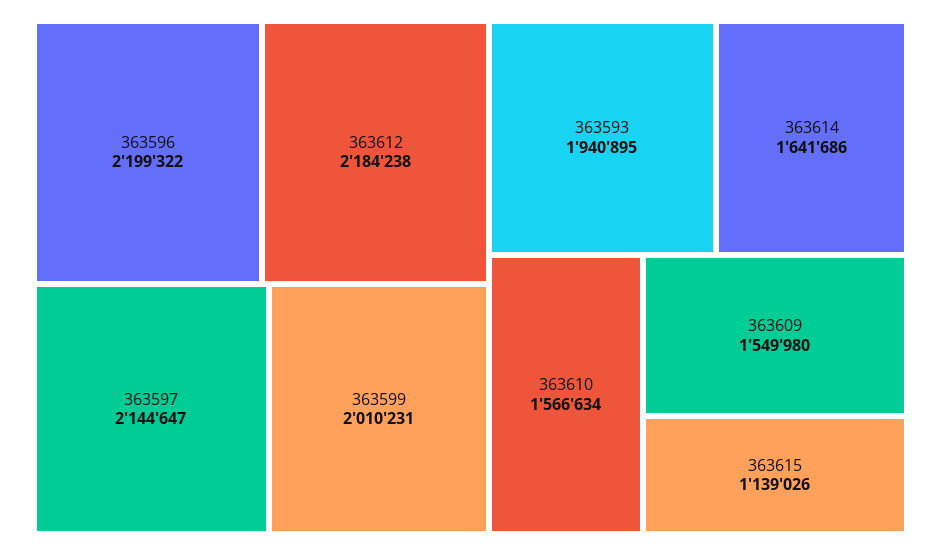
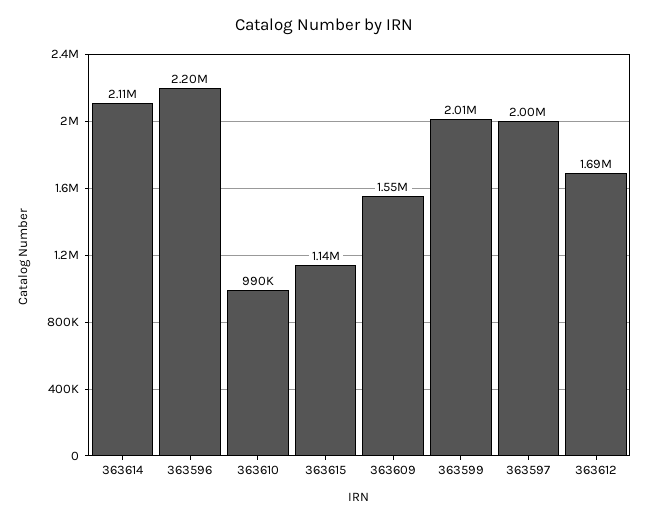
363612: 2184238 -> 1690000
363597: 2144647 -> 2000000
363593: 1940895 -> none
363614: 1641686 -> 2110000
363610: 1566634 -> 990000

